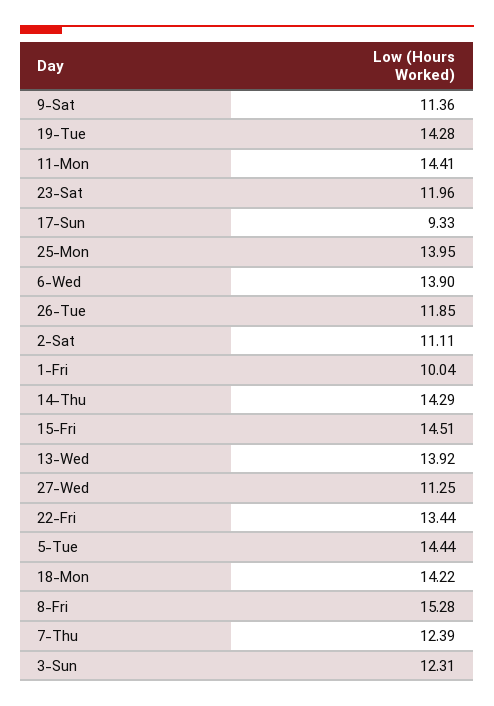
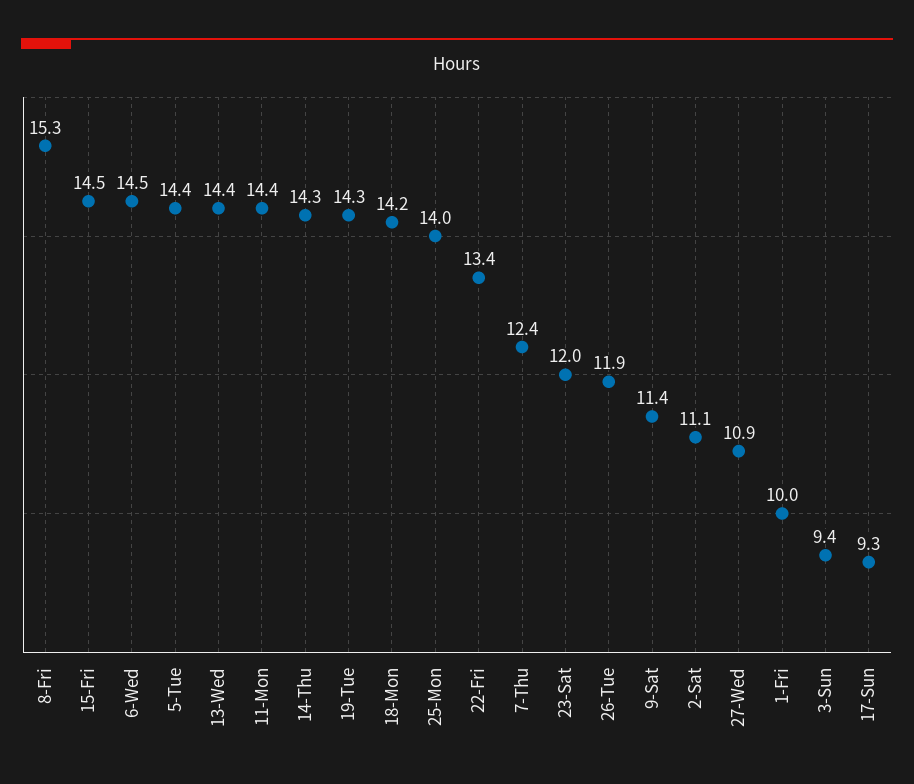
6-Wed: 13.9 -> 14.5
13-Wed: 13.92 -> 14.4
27-Wed: 11.25 -> 10.9
3-Sun: 12.31 -> 9.4

